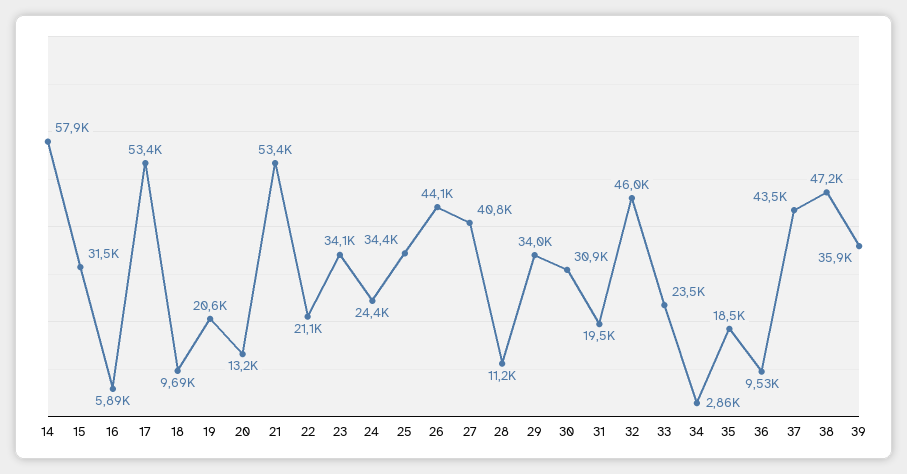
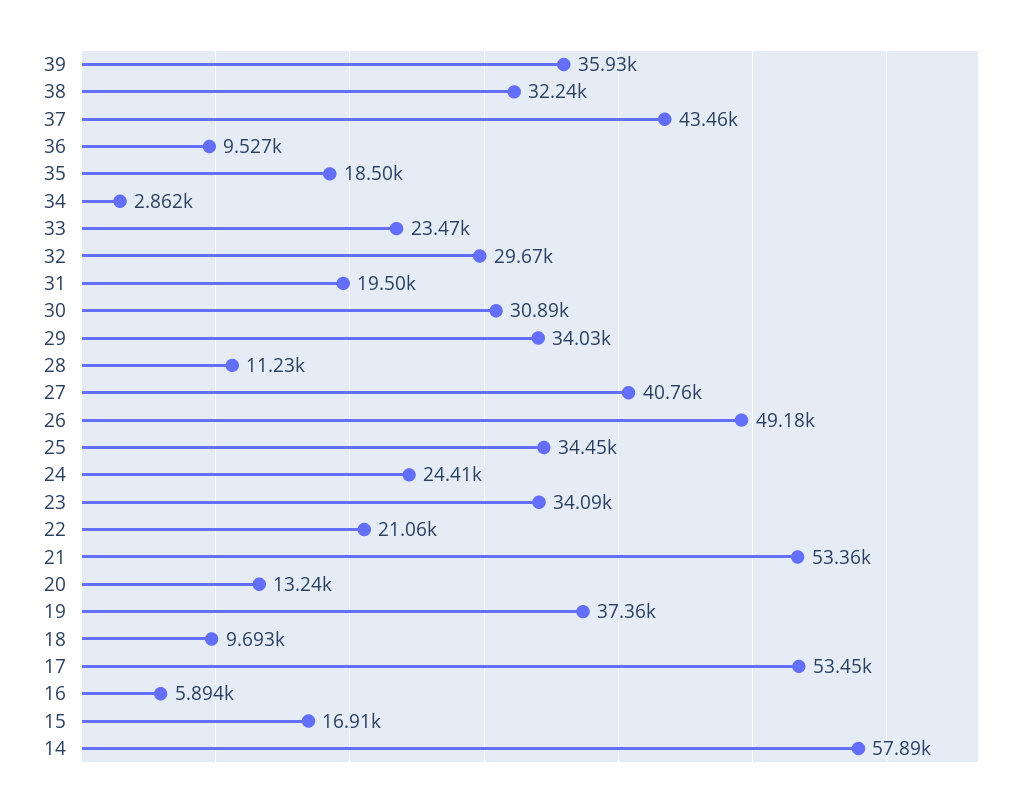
15: 31500 -> 16910
19: 20600 -> 37360
26: 44100 -> 49180
32: 46000 -> 29670
38: 47200 -> 32240

